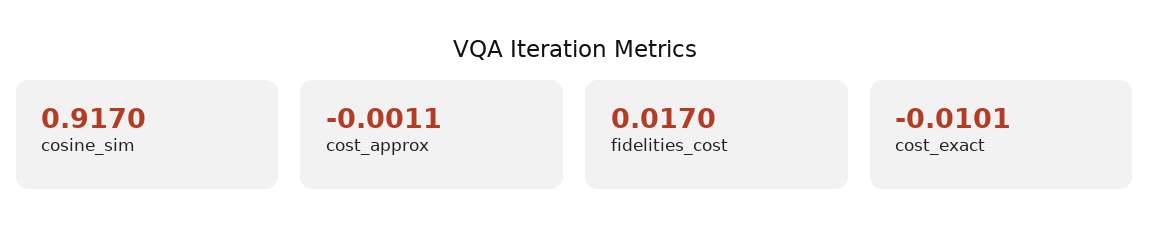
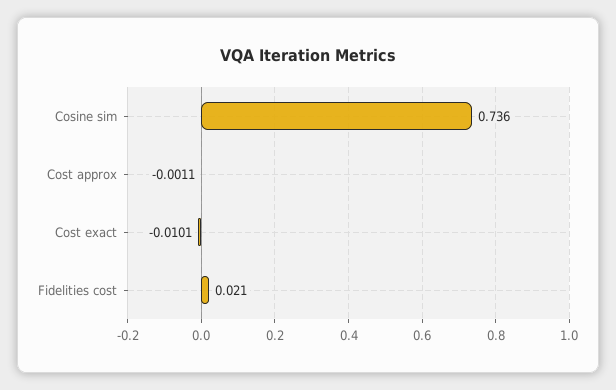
cosine_sim: 0.917 -> 0.736
fidelities_cost: 0.017 -> 0.021

